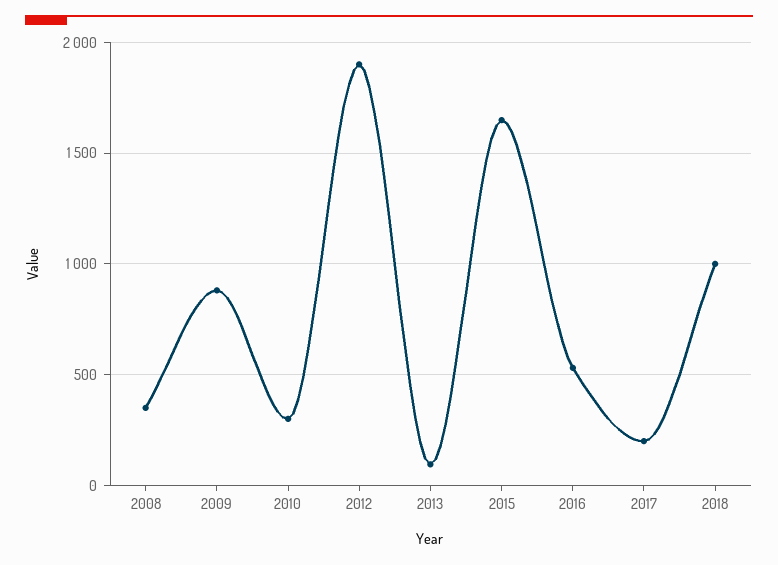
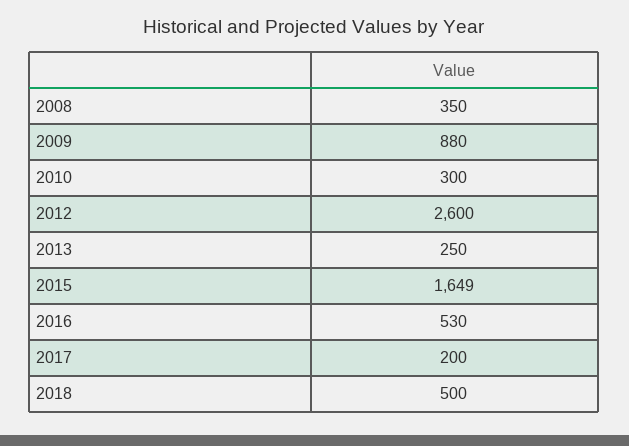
2012: 1900 -> 2600
2013: 100 -> 250
2018: 1000 -> 500

